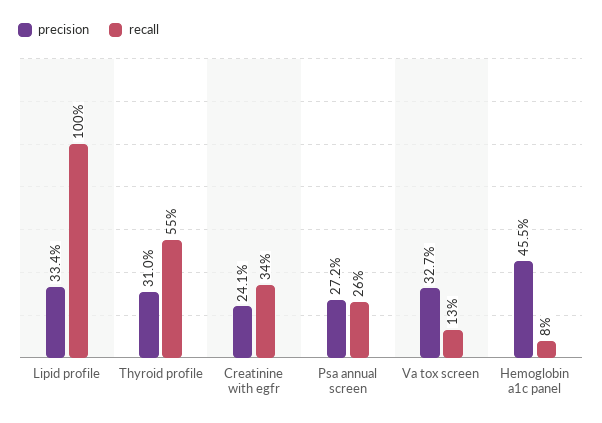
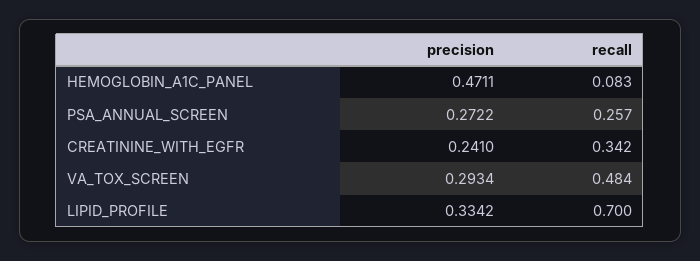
recall, Lipid profile: 1 -> 0.7
precision, Thyroid profile: 0.31 -> none
recall, Thyroid profile: 0.55 -> none
precision, Va tox screen: 0.327 -> 0.2934
recall, Va tox screen: 0.13 -> 0.484
precision, Hemoglobin a1c panel: 0.455 -> 0.4711

